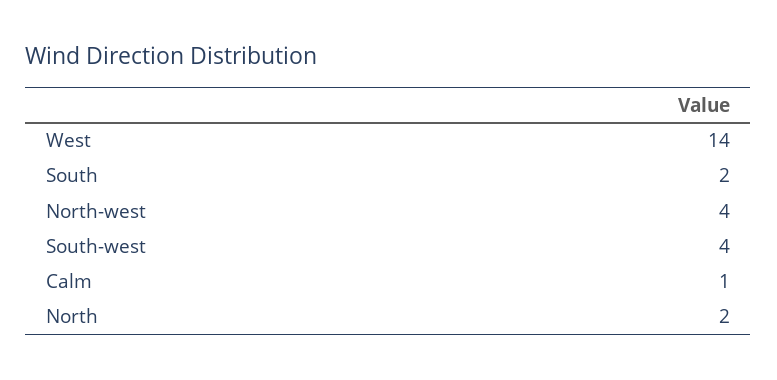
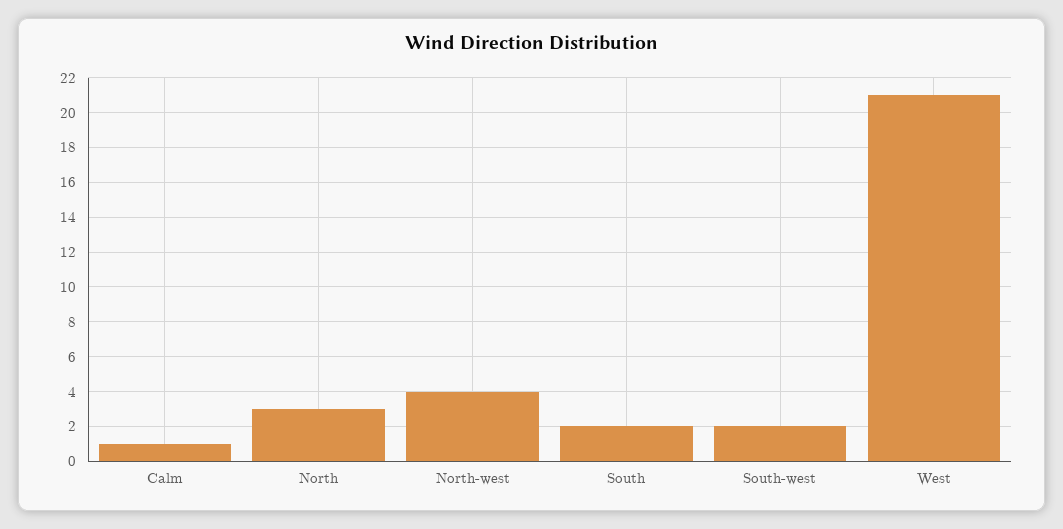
West: 14 -> 21
South-west: 4 -> 2
North: 2 -> 3

